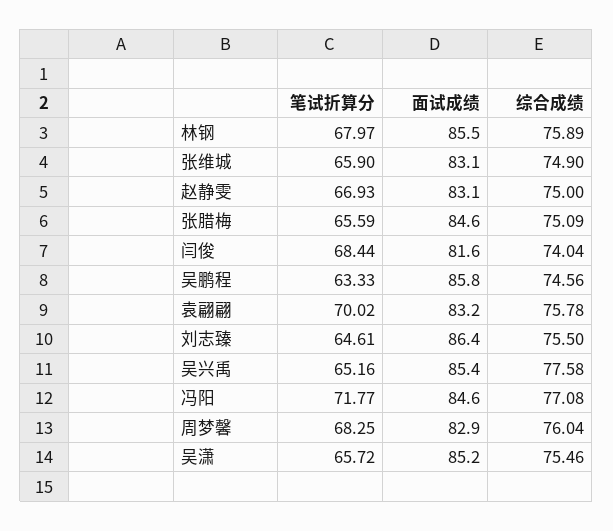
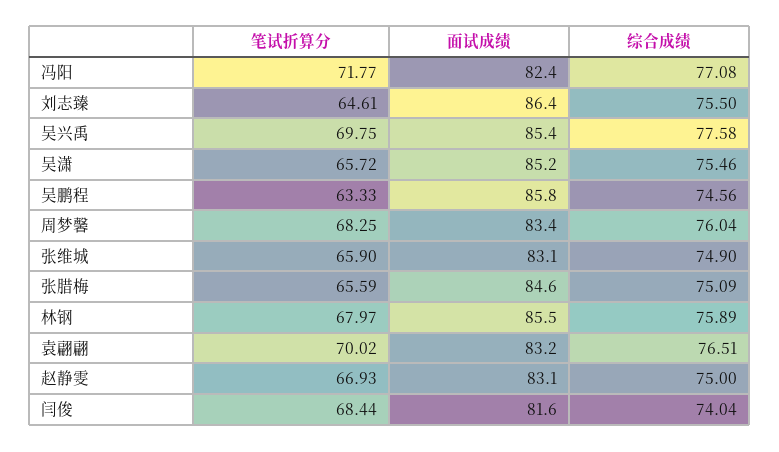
综合成绩, 袁翩翩: 75.78 -> 76.51
笔试折算分, 吴兴禹: 65.16 -> 69.75
面试成绩, 冯阳: 84.6 -> 82.4
面试成绩, 周梦馨: 82.9 -> 83.4

